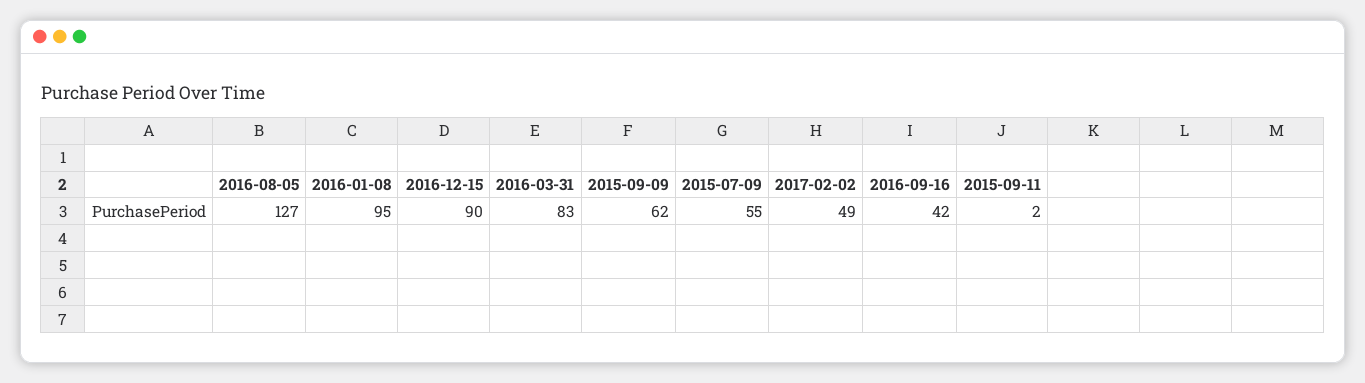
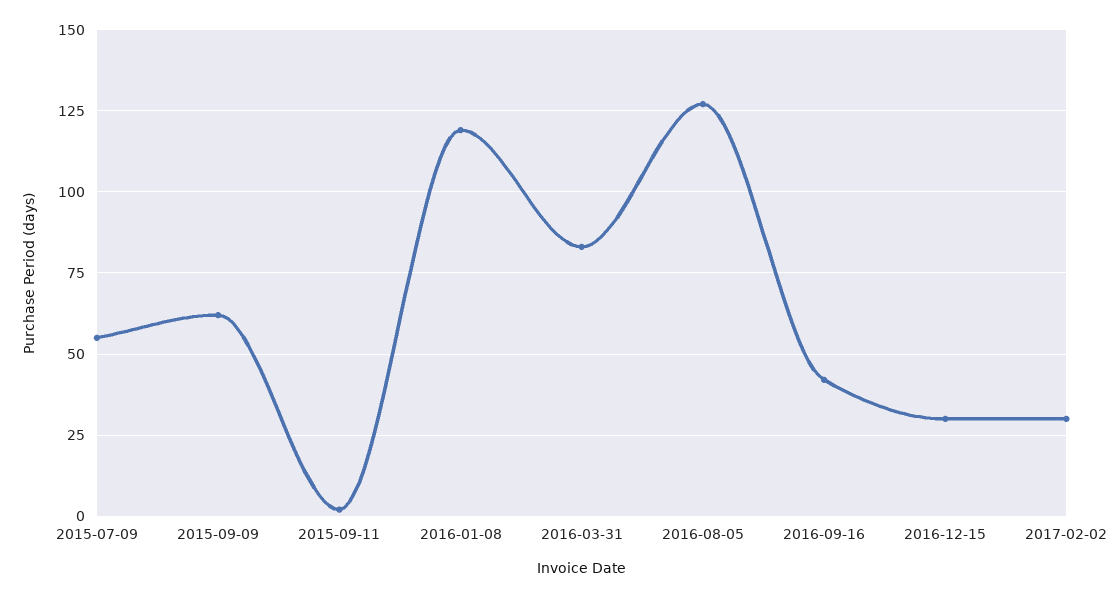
2016-01-08: 95 -> 120
2016-12-15: 90 -> 30
2017-02-02: 49 -> 30

